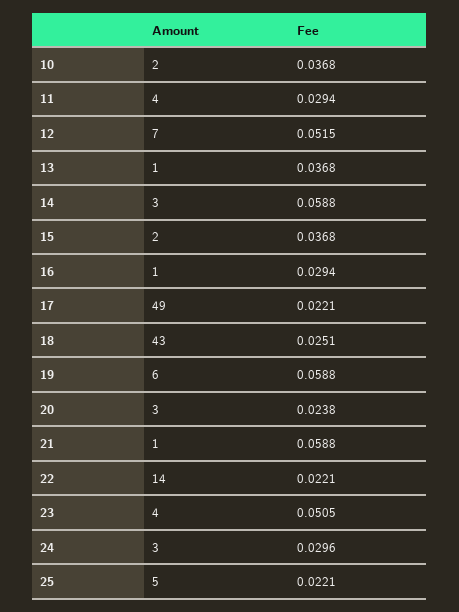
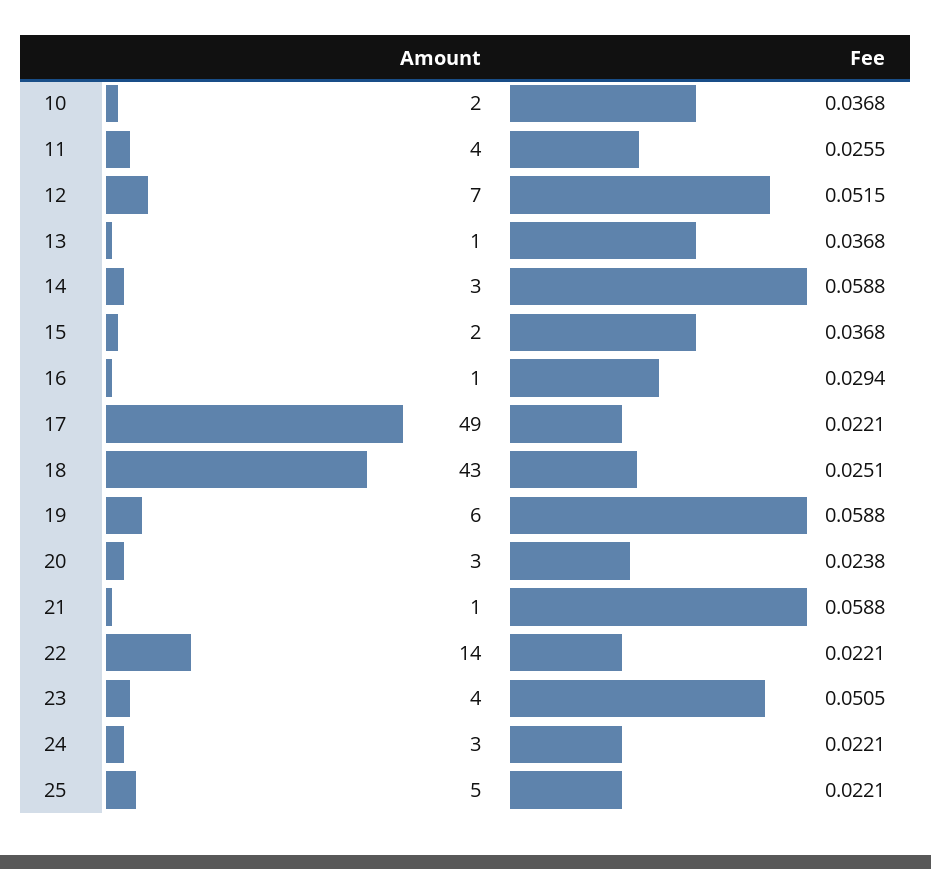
Fee, 11: 0.0294 -> 0.0255
Fee, 24: 0.0296 -> 0.0221

